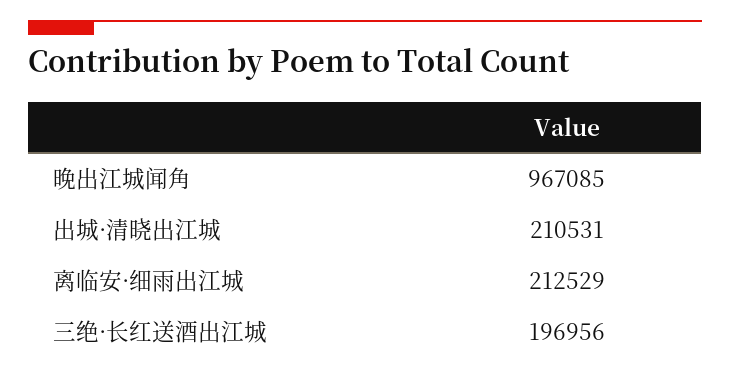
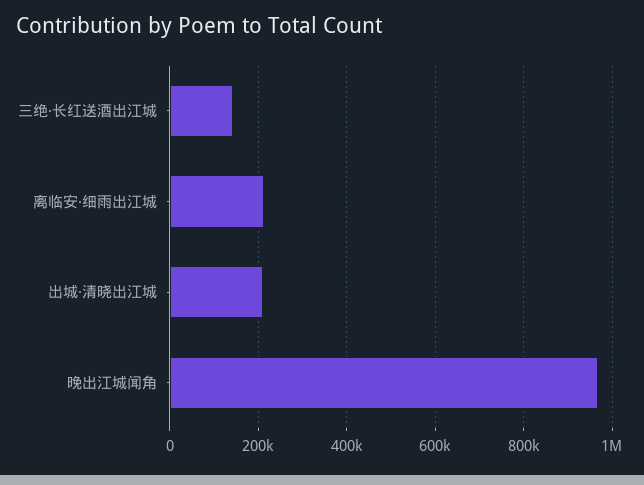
三绝·长红送酒出江城: 196956 -> 140000

